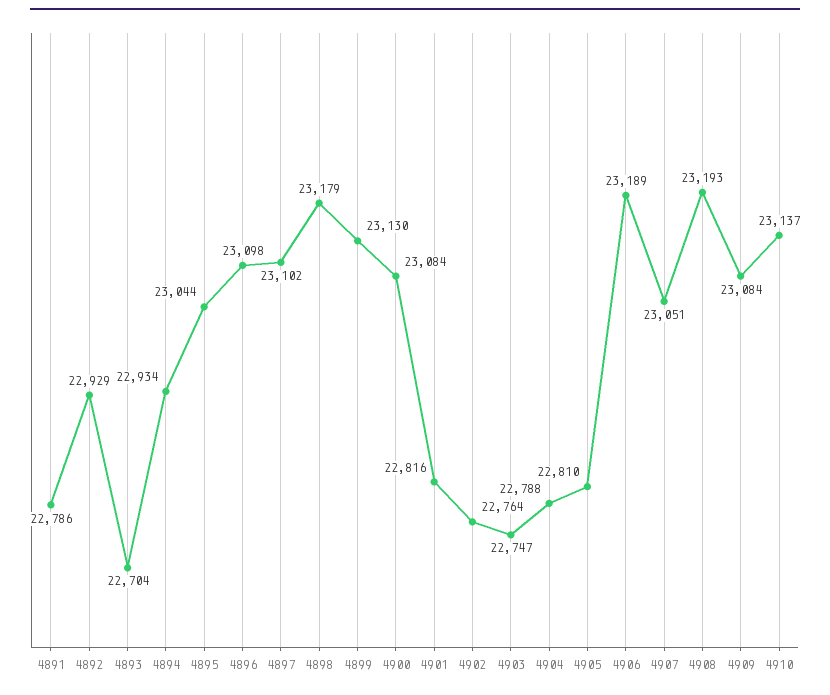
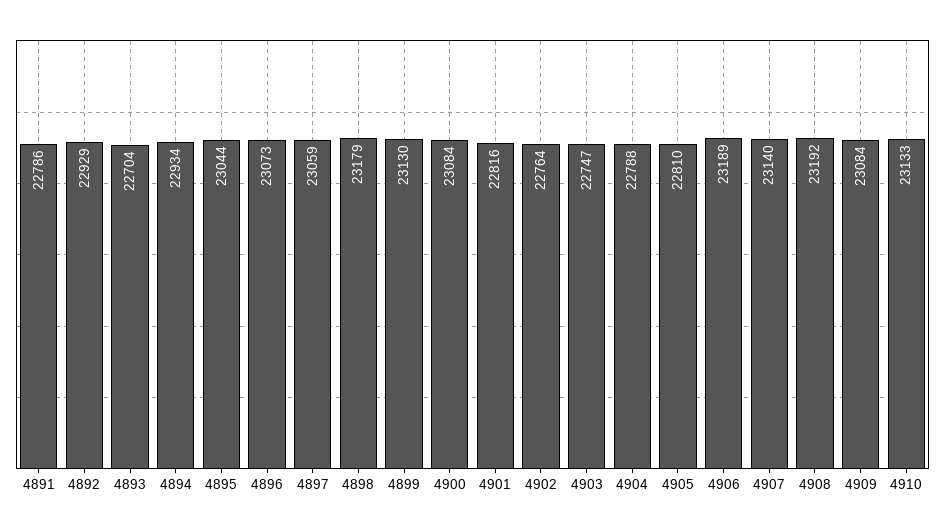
4896: 23098 -> 23073
4897: 23102 -> 23059
4907: 23051 -> 23140
4908: 23193 -> 23192
4910: 23137 -> 23133

